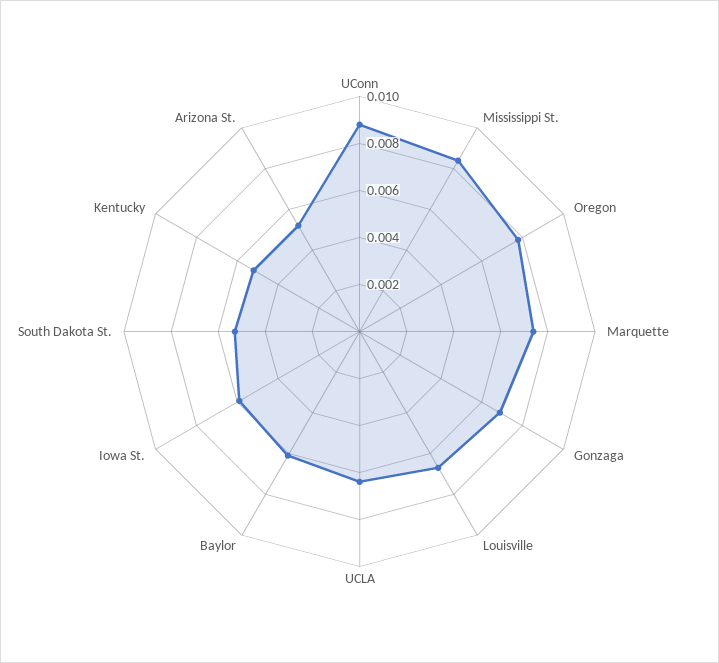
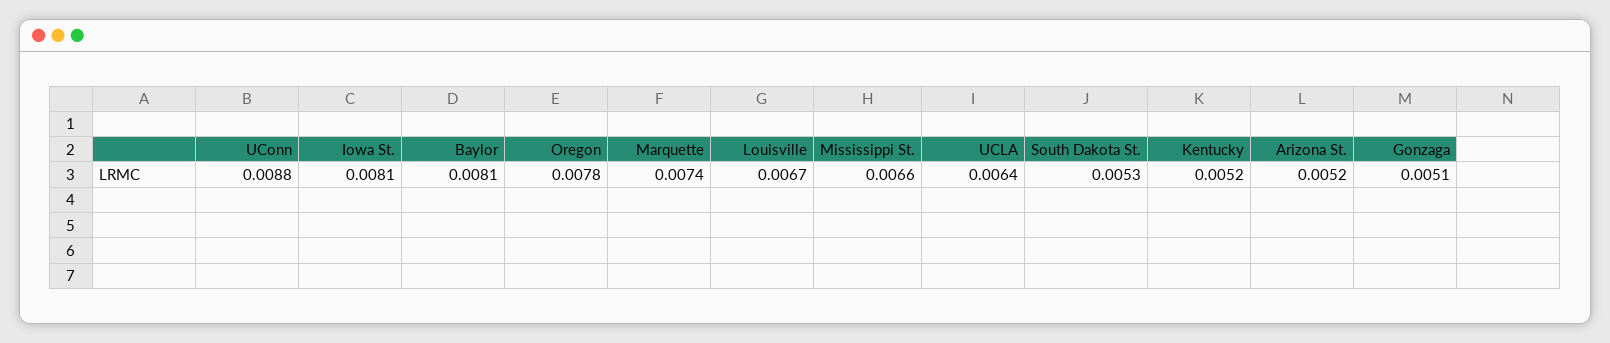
Mississippi St.: 0.0085 -> 0.0066
Gonzaga: 0.007 -> 0.0051
Baylor: 0.006 -> 0.0081
Iowa St.: 0.006 -> 0.0081

